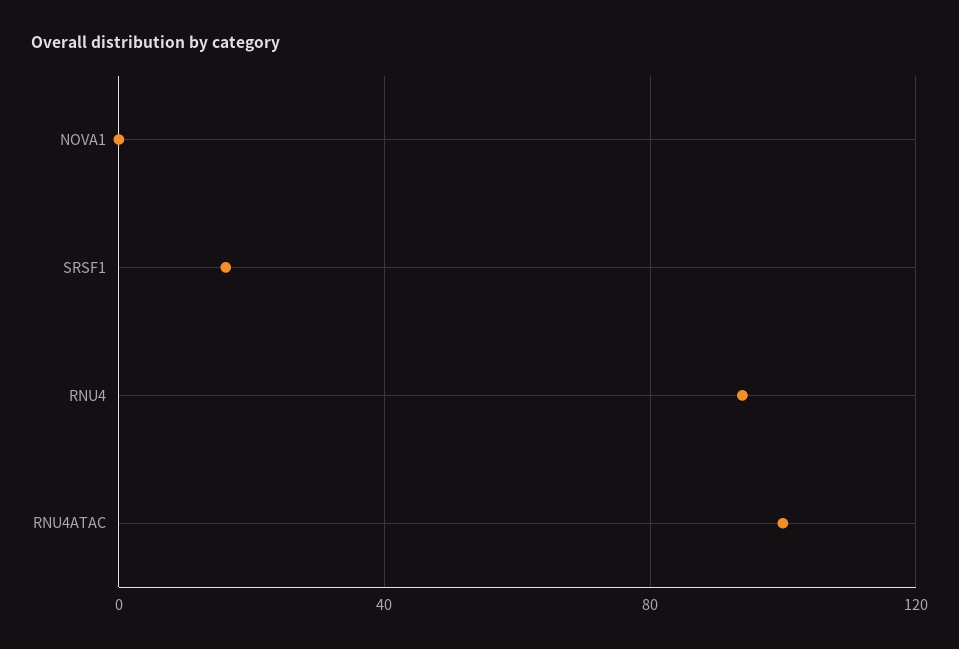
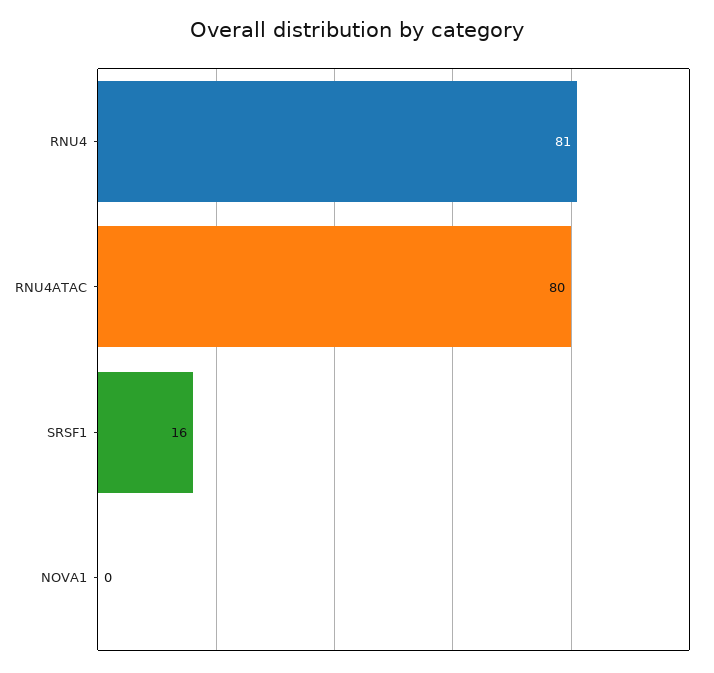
RNU4: 95 -> 81
RNU4ATAC: 100 -> 80

